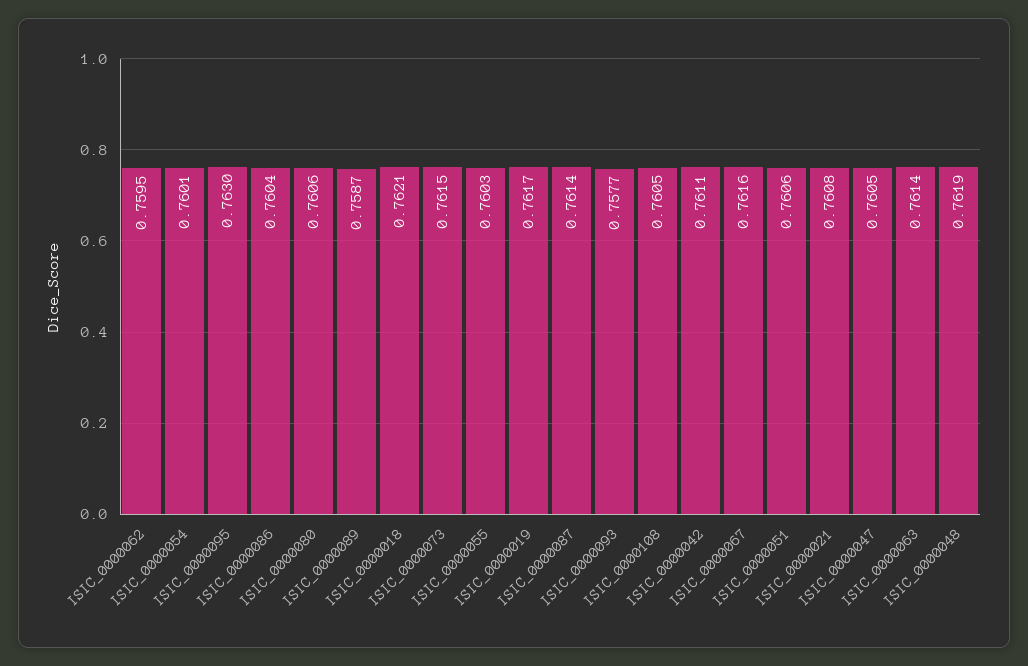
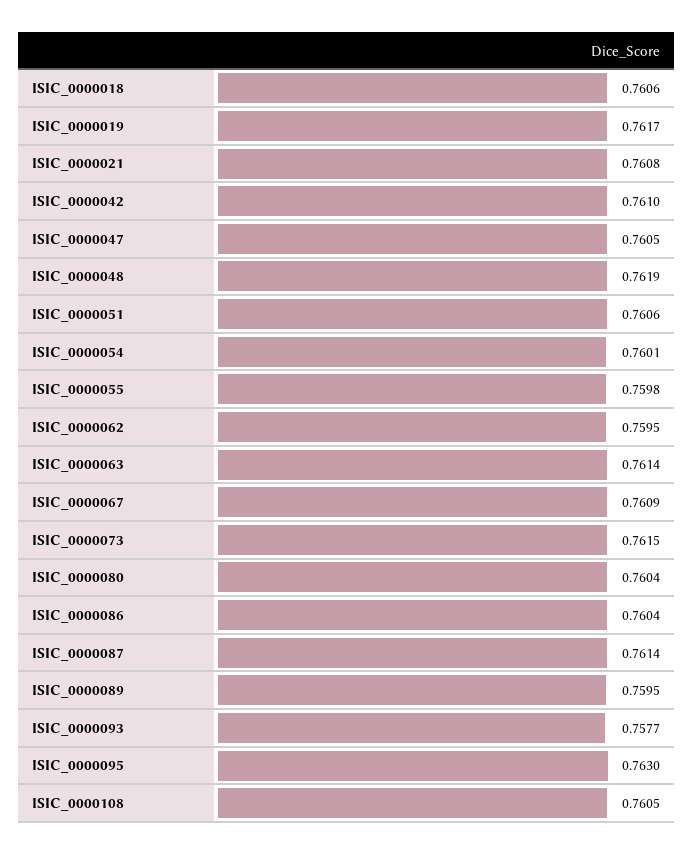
ISIC_0000080: 0.7606 -> 0.7604
ISIC_0000089: 0.7587 -> 0.7595
ISIC_0000018: 0.7621 -> 0.7606
ISIC_0000055: 0.7603 -> 0.7598
ISIC_0000042: 0.7611 -> 0.761
ISIC_0000067: 0.7616 -> 0.7609

